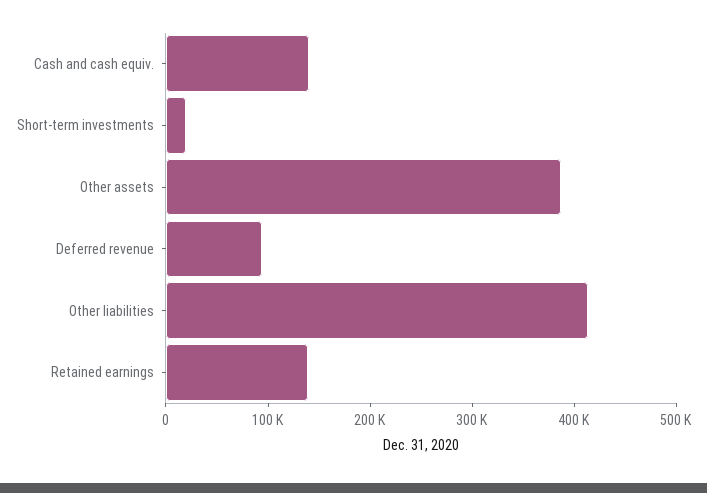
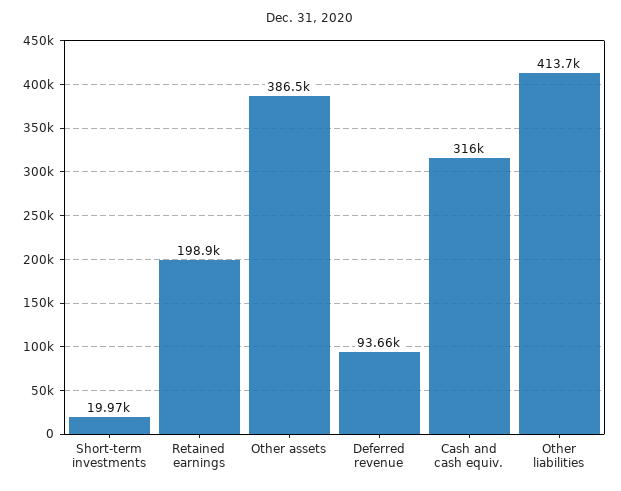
Cash and cash equiv.: 140000 -> 316000
Retained earnings: 140000 -> 198900

